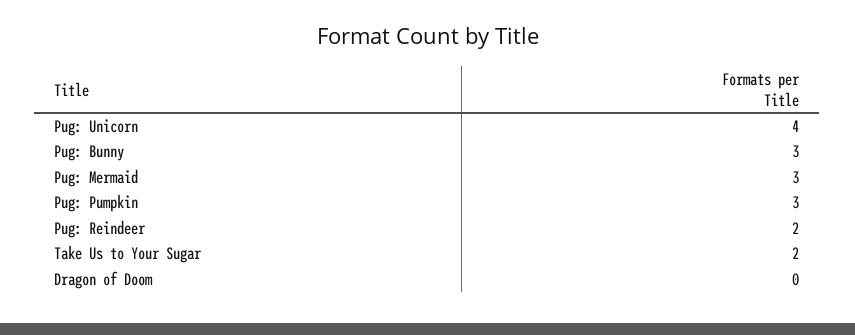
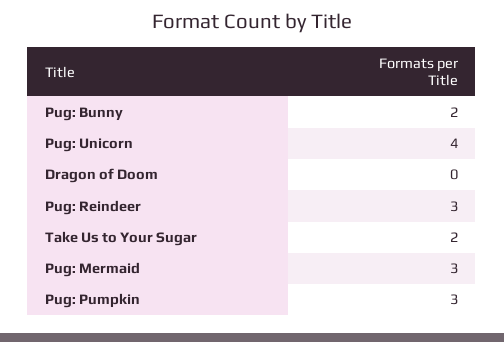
Pug: Bunny: 3 -> 2
Pug: Reindeer: 2 -> 3

